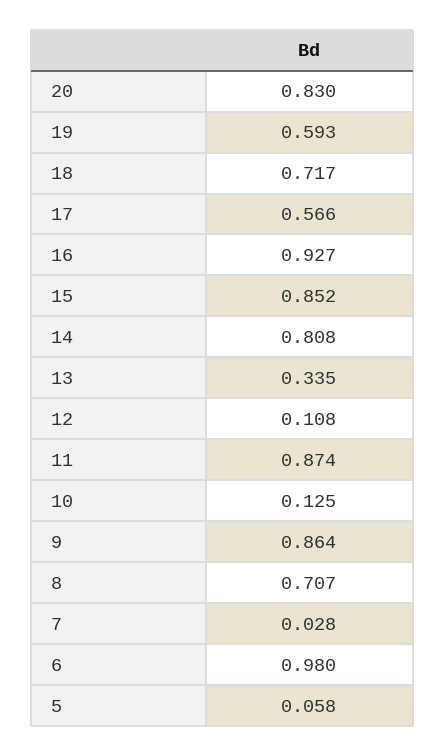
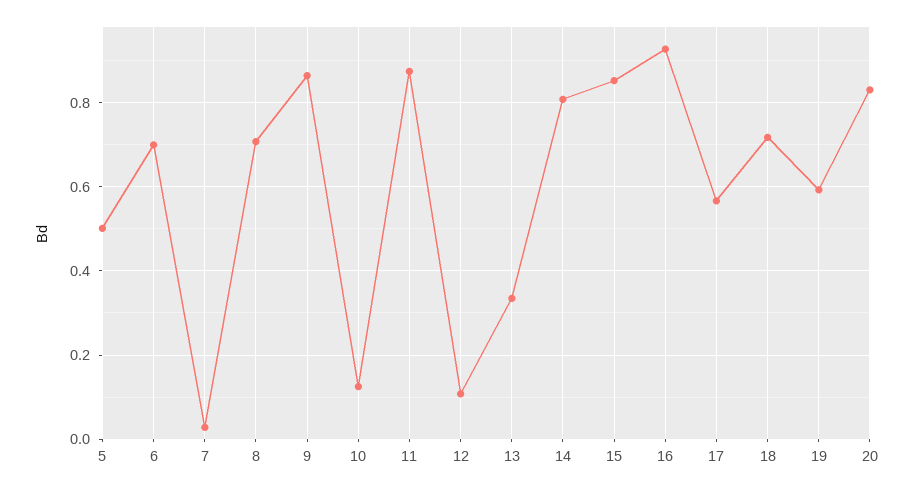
6: 0.98 -> 0.7
5: 0.058 -> 0.5

